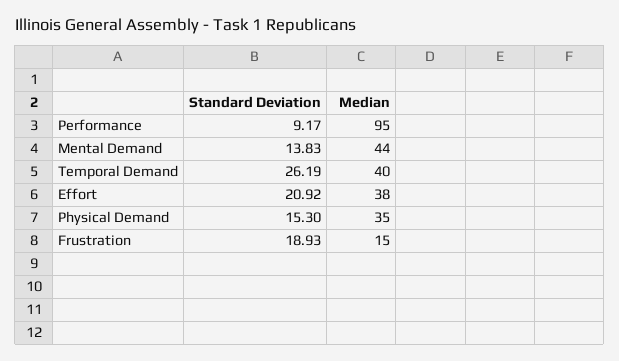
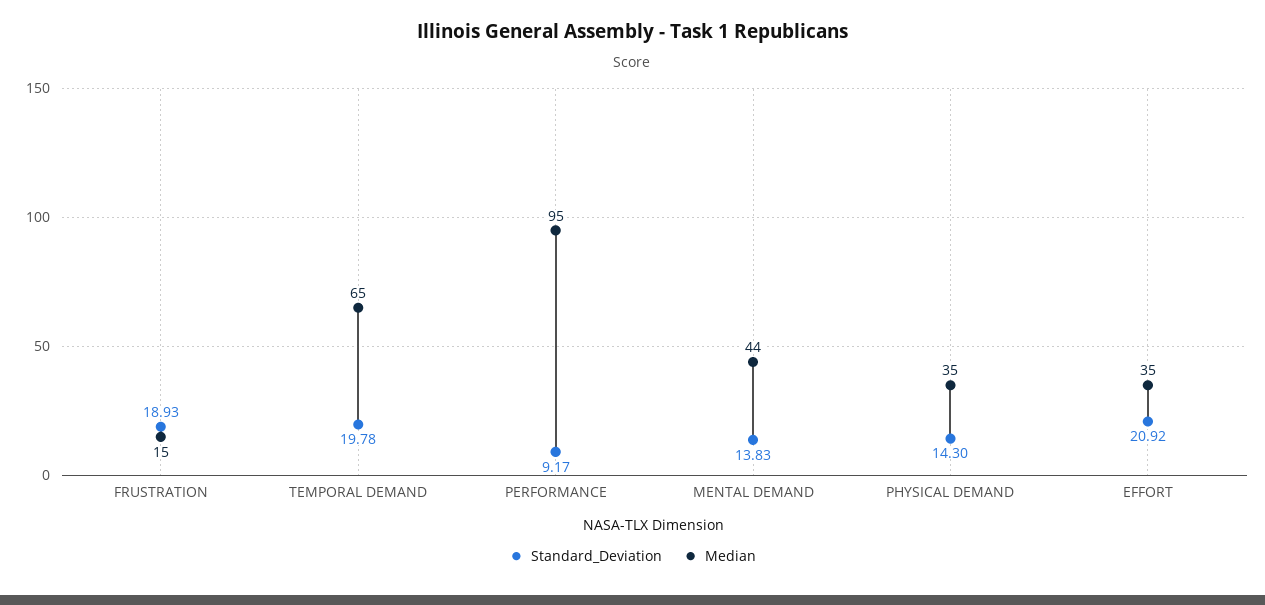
Standard Deviation, Temporal Demand: 26.19 -> 19.78
Median, Temporal Demand: 40 -> 65
Median, Effort: 38 -> 35
Standard Deviation, Physical Demand: 15.3 -> 14.3

